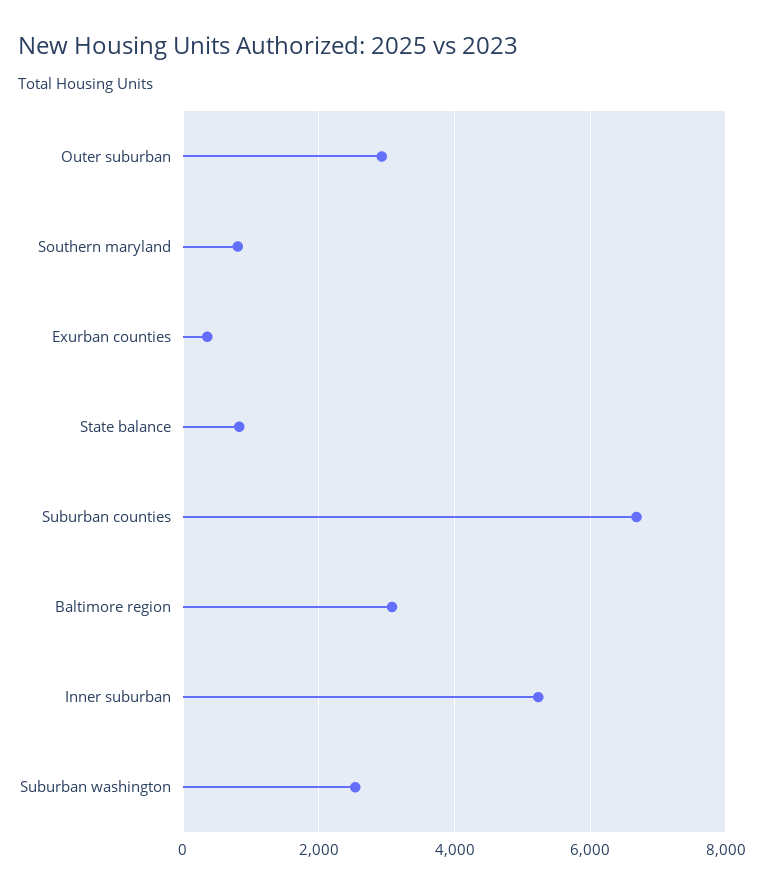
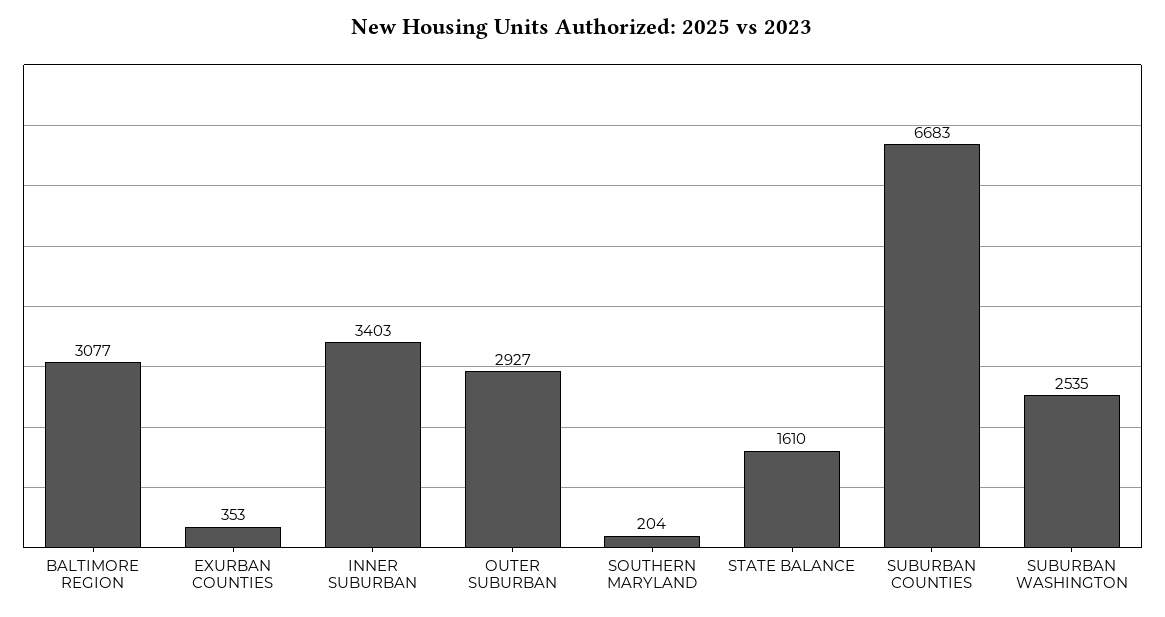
Southern maryland: 800 -> 204
State balance: 800 -> 1610
Inner suburban: 5200 -> 3403

